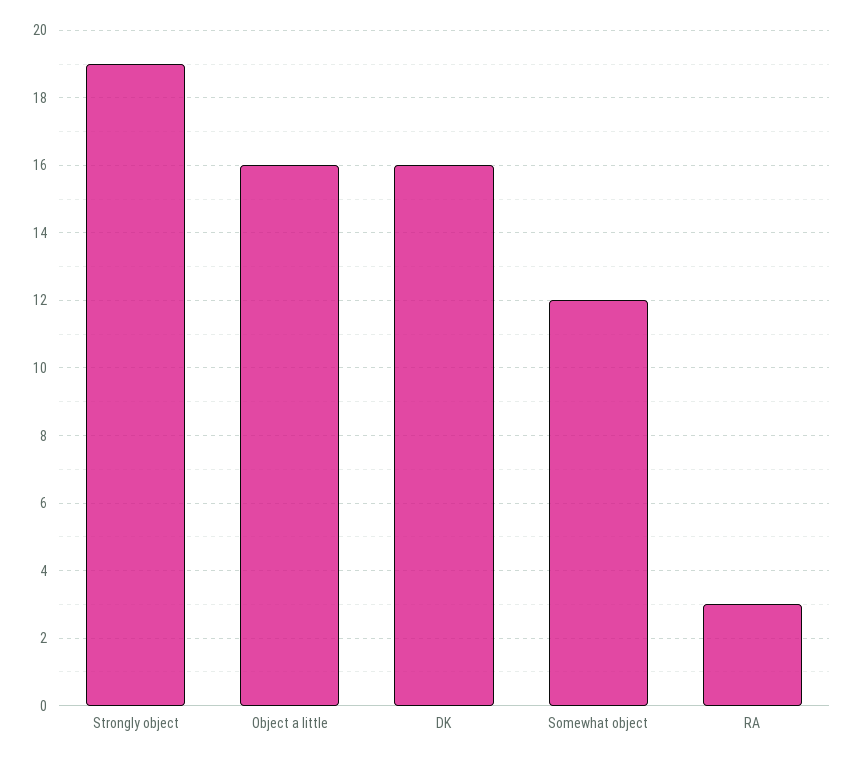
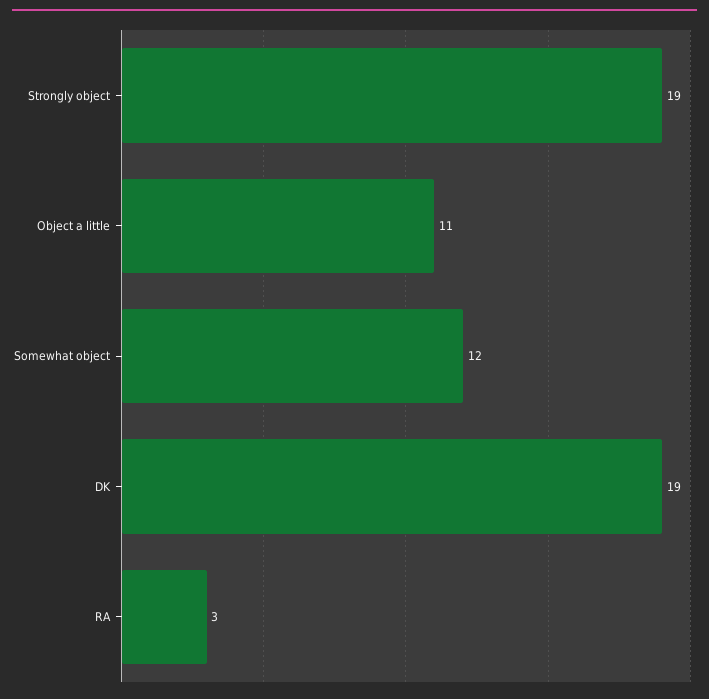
Object a little: 16 -> 11
DK: 16 -> 19

